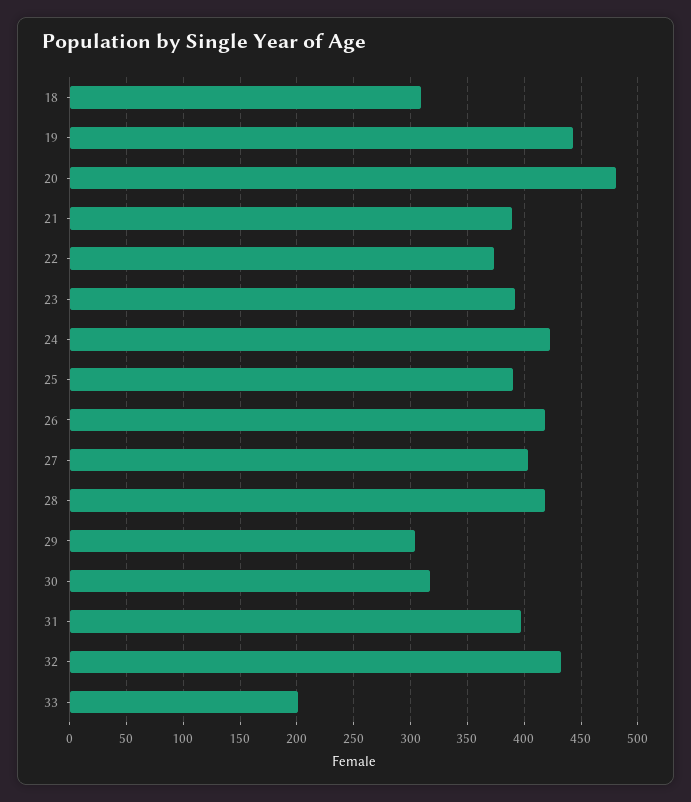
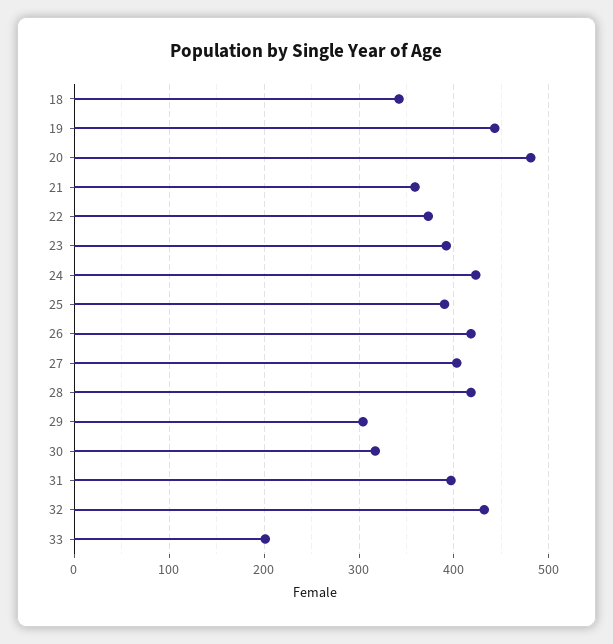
18: 310 -> 340
21: 390 -> 360

